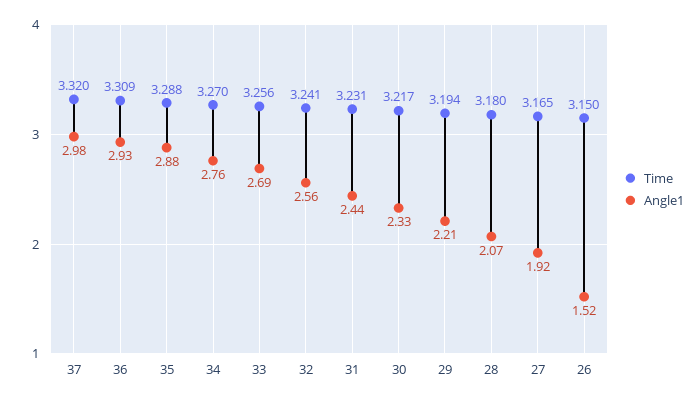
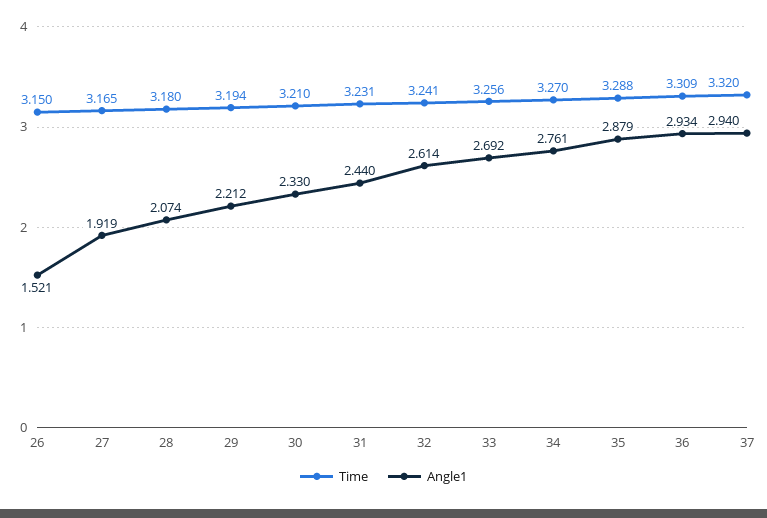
Angle1, 37: 2.98 -> 2.94
Angle1, 32: 2.56 -> 2.614
Time, 30: 3.217 -> 3.21

